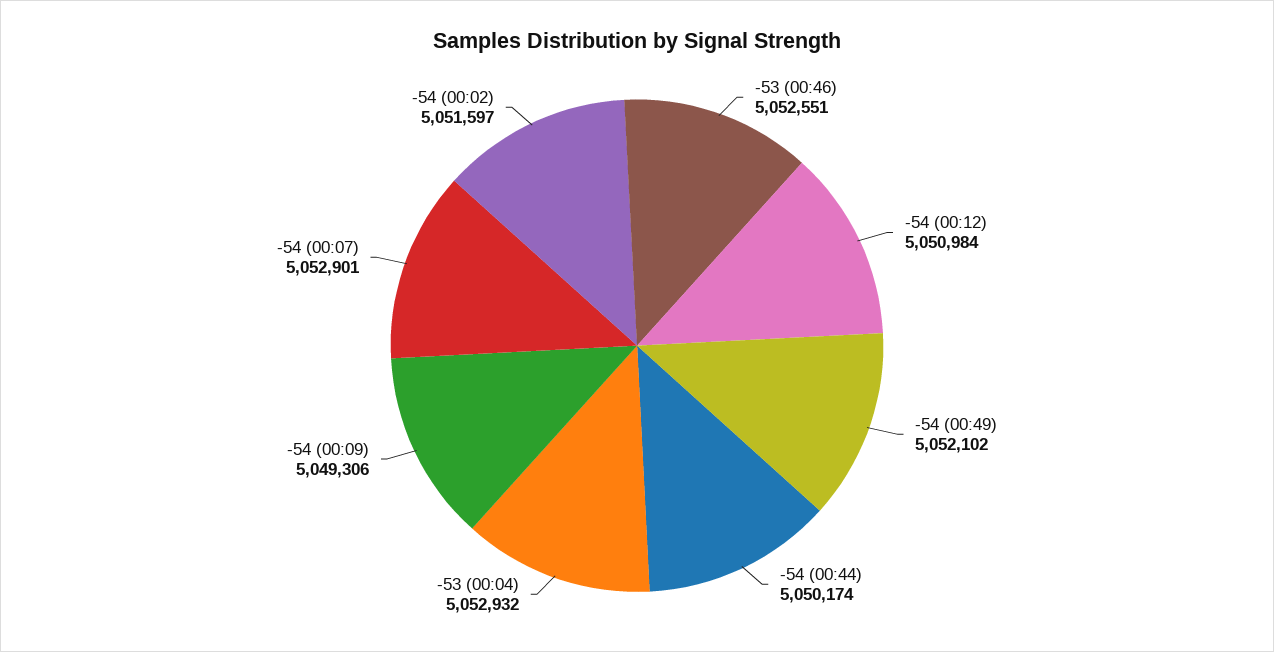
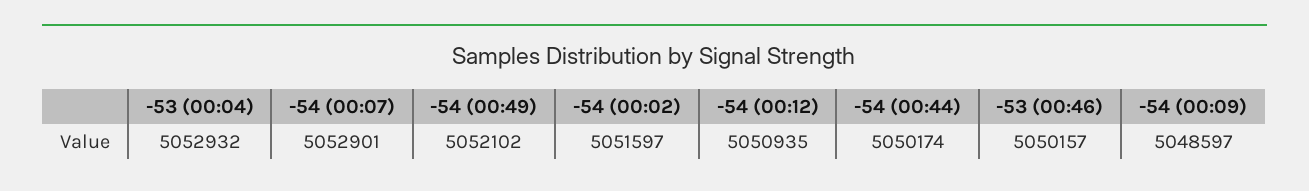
-53 (00:46): 5052551 -> 5050157
-54 (00:12): 5050984 -> 5050935
-54 (00:09): 5049306 -> 5048597

